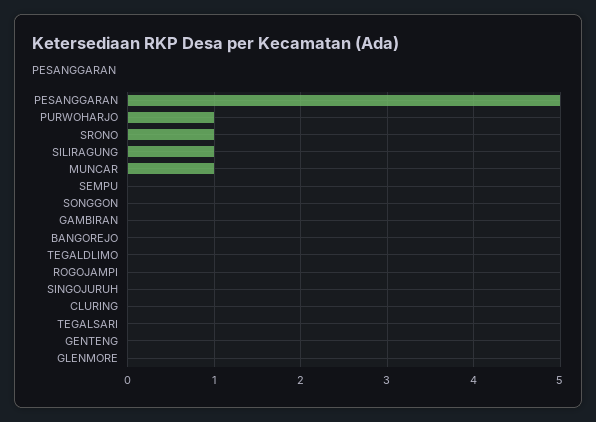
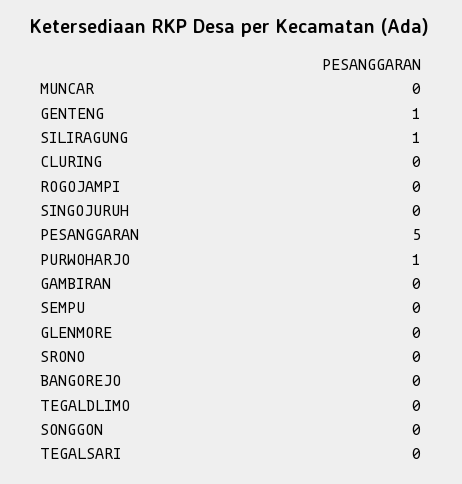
SRONO: 1 -> 0
MUNCAR: 1 -> 0
GENTENG: 0 -> 1

